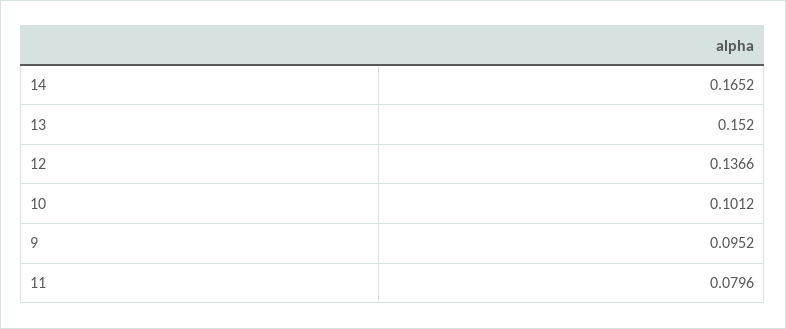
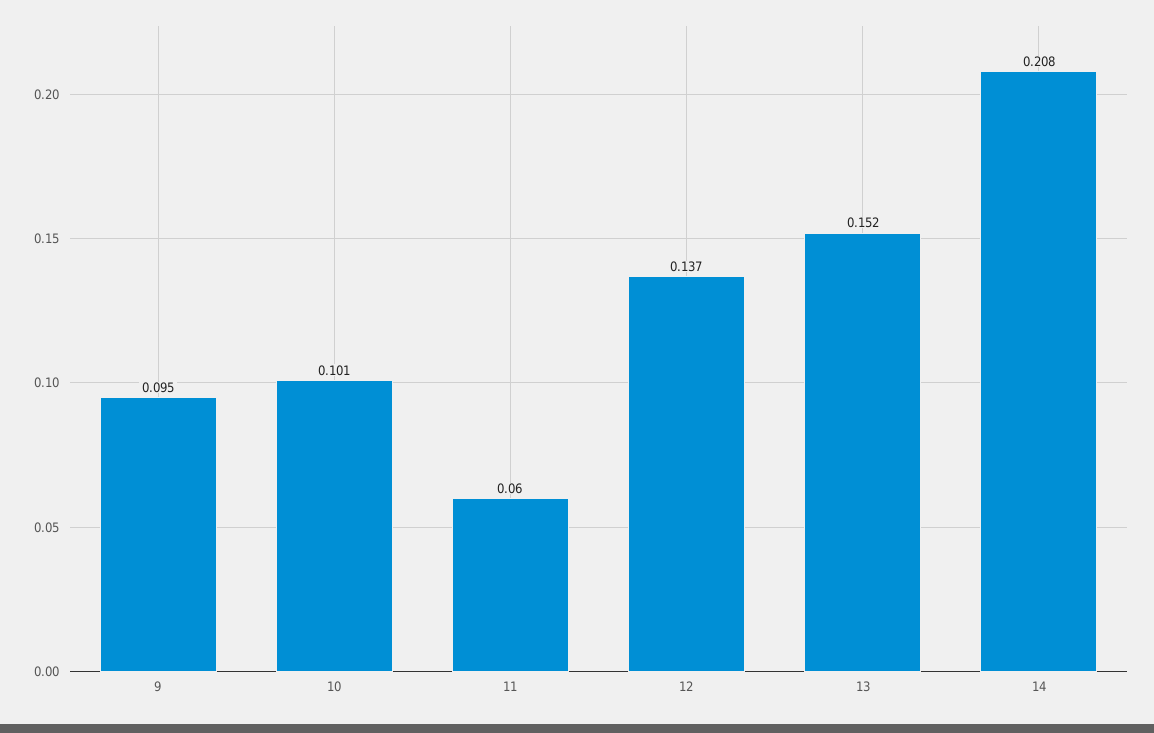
14: 0.1652 -> 0.208
11: 0.0796 -> 0.06

